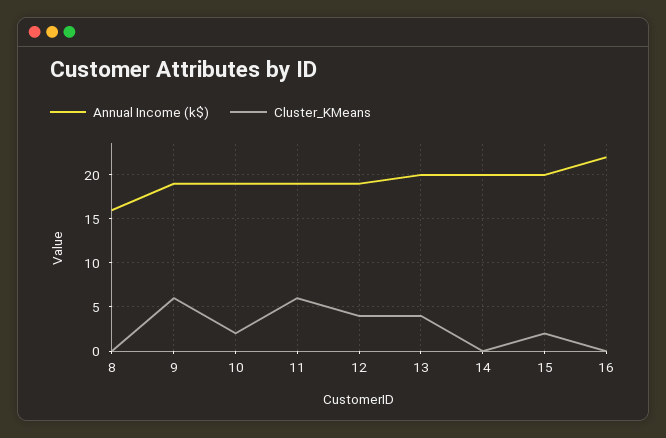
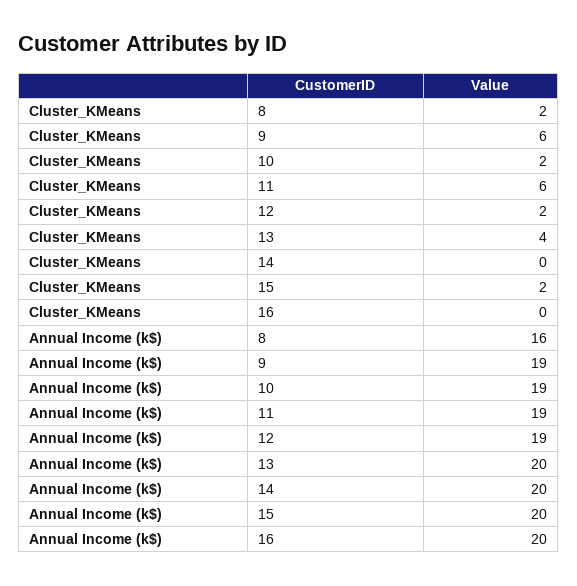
Cluster_KMeans, 8: 0 -> 2
Cluster_KMeans, 12: 4 -> 2
Annual Income (k$), 16: 22 -> 20

